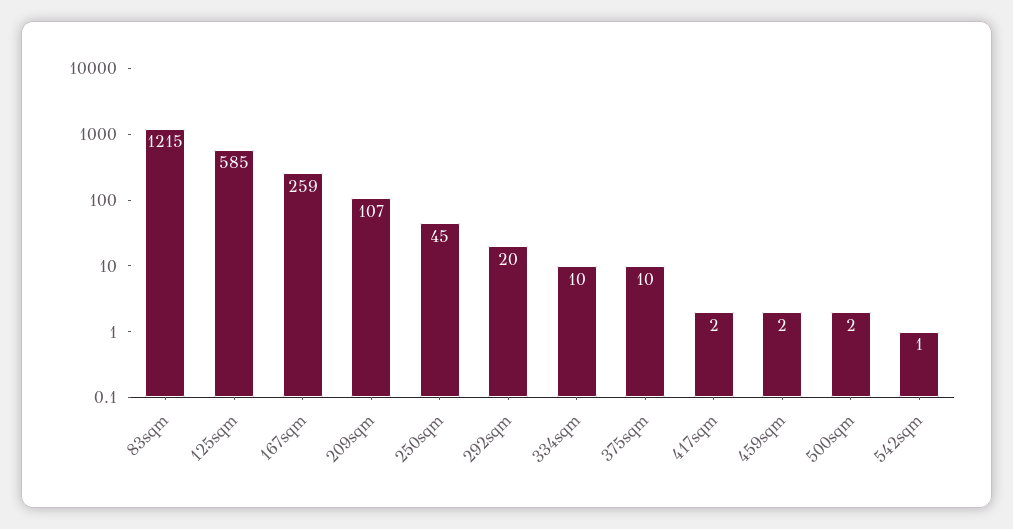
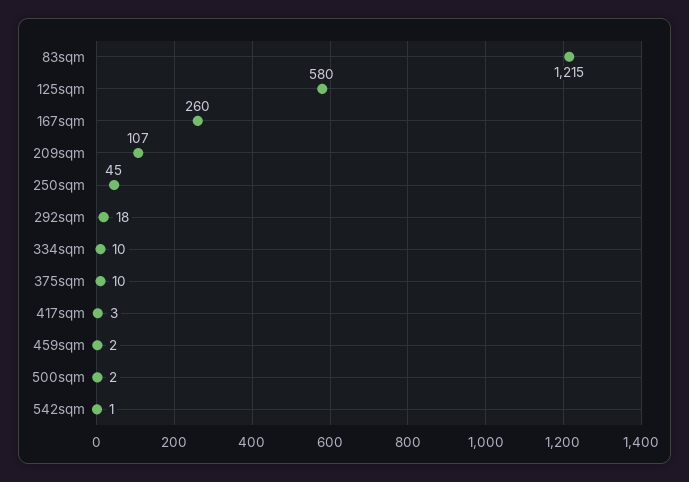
125sqm: 585 -> 580
167sqm: 259 -> 260
292sqm: 20 -> 18
417sqm: 2 -> 3

